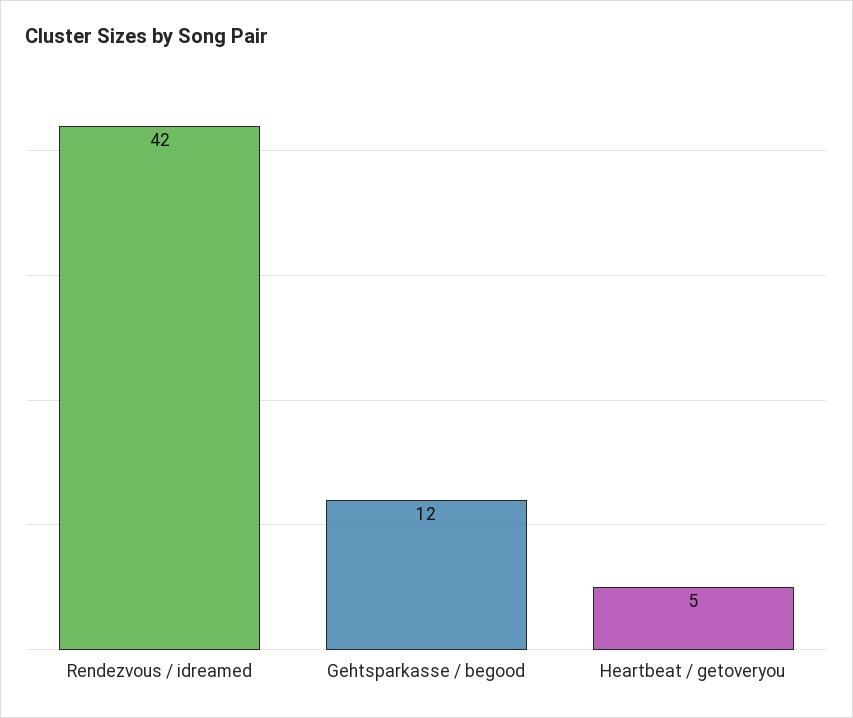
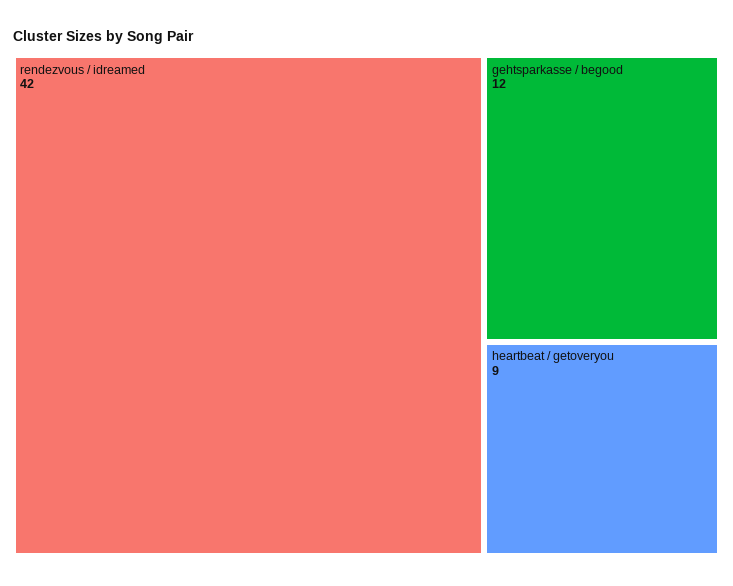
Heartbeat / getoveryou: 5 -> 9

